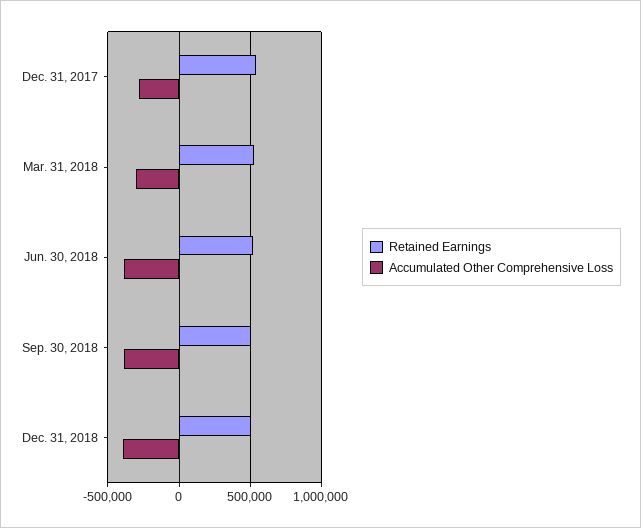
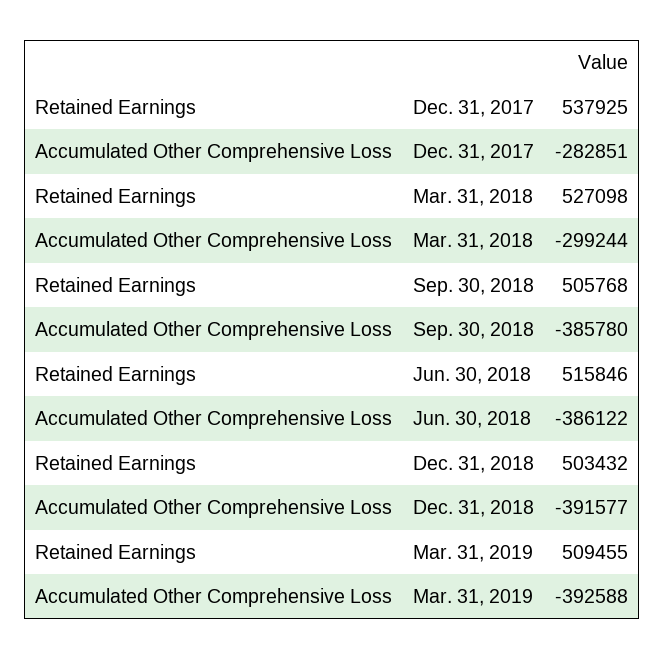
Retained Earnings, Mar. 31, 2019: none -> 509455
Accumulated Other Comprehensive Loss, Mar. 31, 2019: none -> -392588

